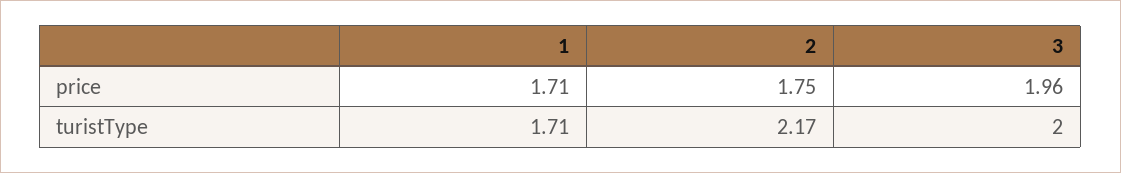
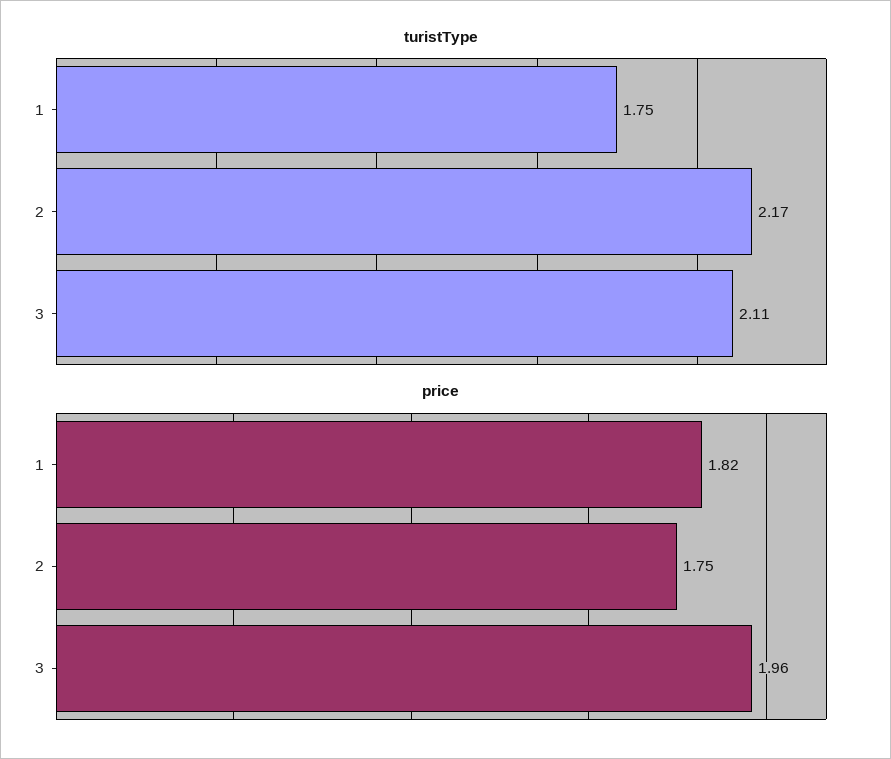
price, 1: 1.71 -> 1.82
turistType, 1: 1.71 -> 1.75
turistType, 3: 2 -> 2.11

